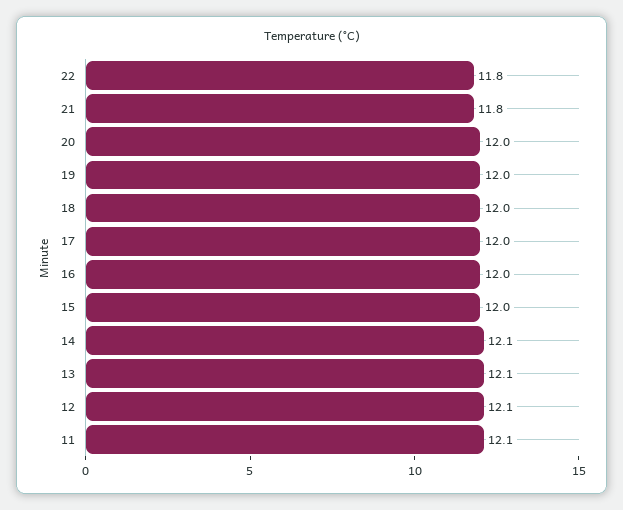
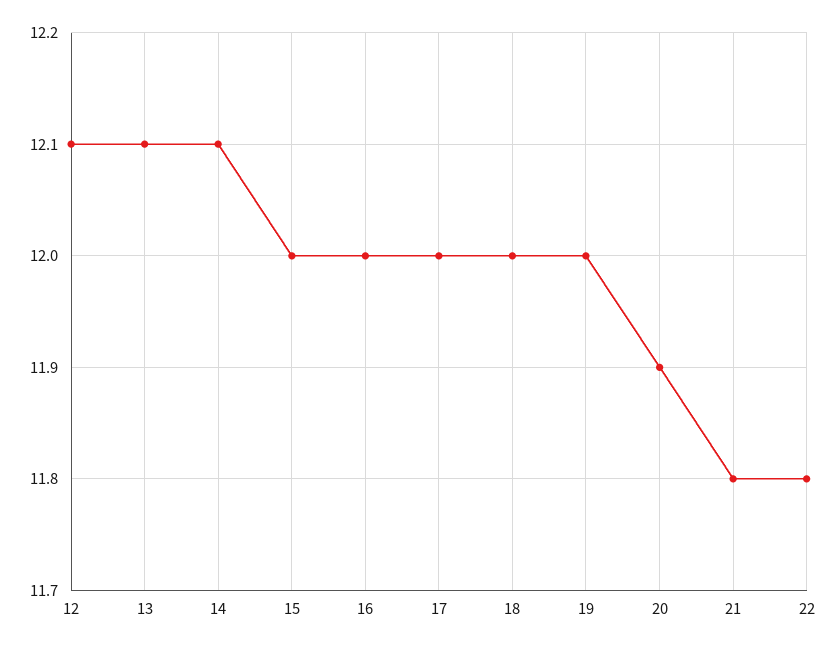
20: 12 -> 11.9
11: 12.1 -> none

